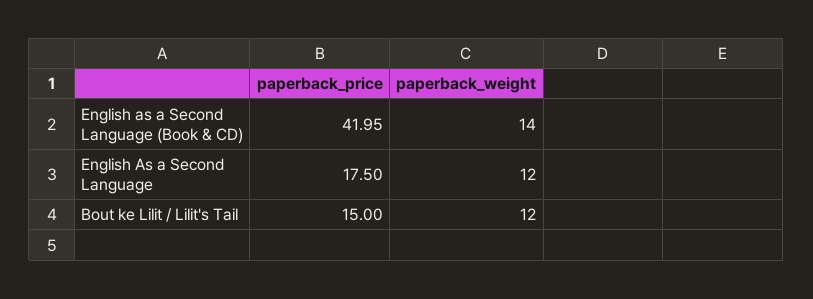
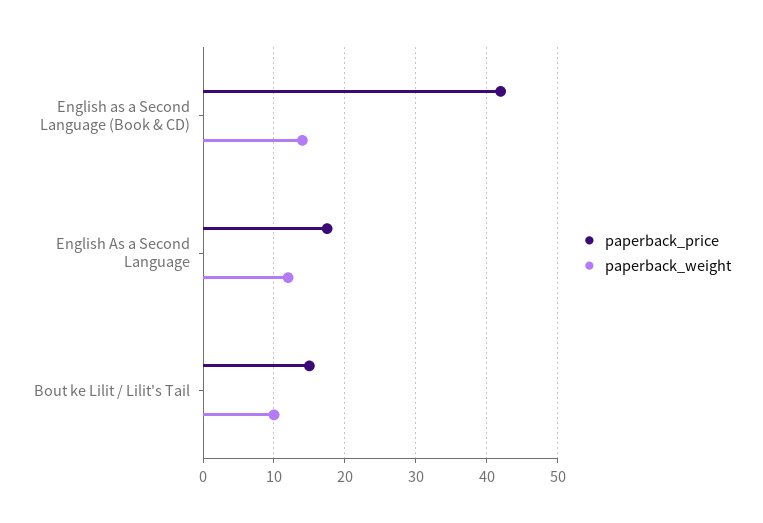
paperback_weight, Bout ke Lilit / Lilit's Tail: 12 -> 10

